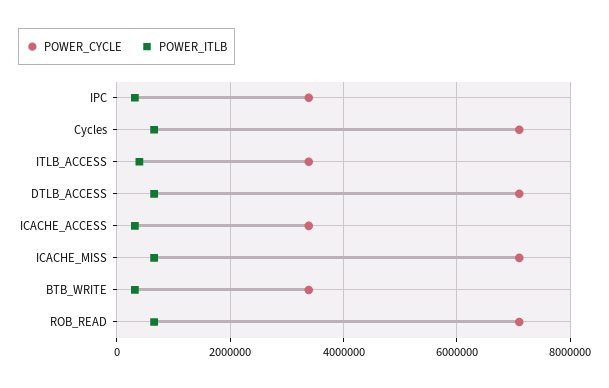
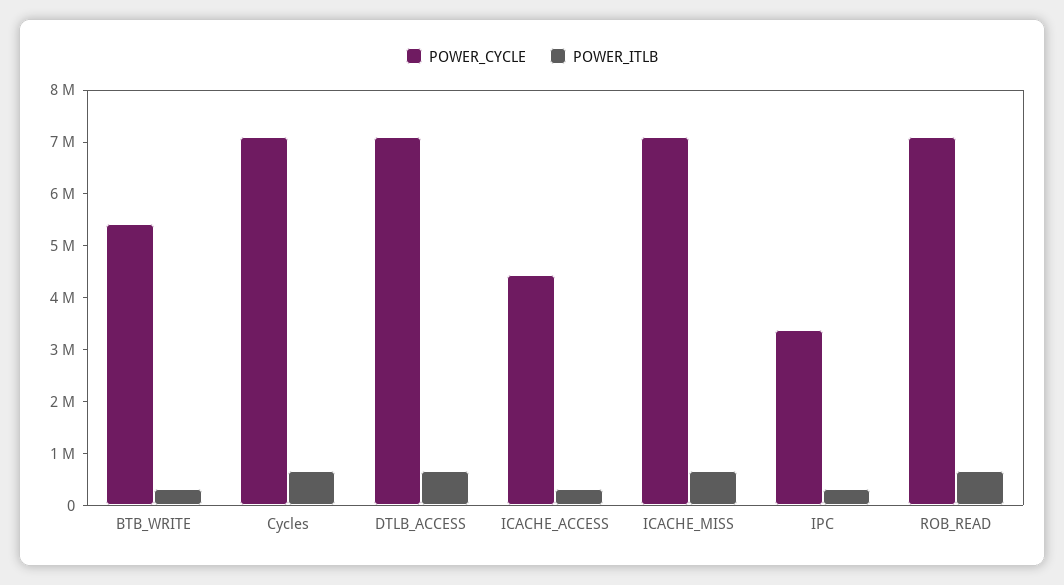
POWER_CYCLE, ITLB_ACCESS: 3400000 -> none
POWER_ITLB, ITLB_ACCESS: 400000 -> none
POWER_CYCLE, ICACHE_ACCESS: 3400000 -> 4400000
POWER_CYCLE, BTB_WRITE: 3400000 -> 5400000

